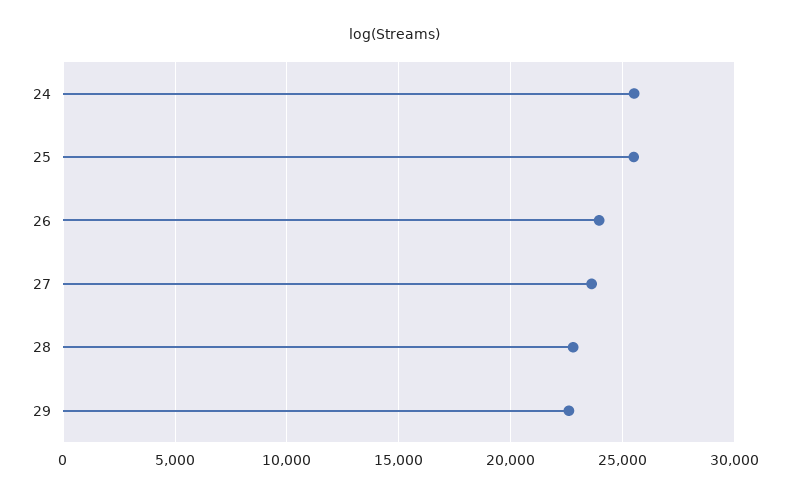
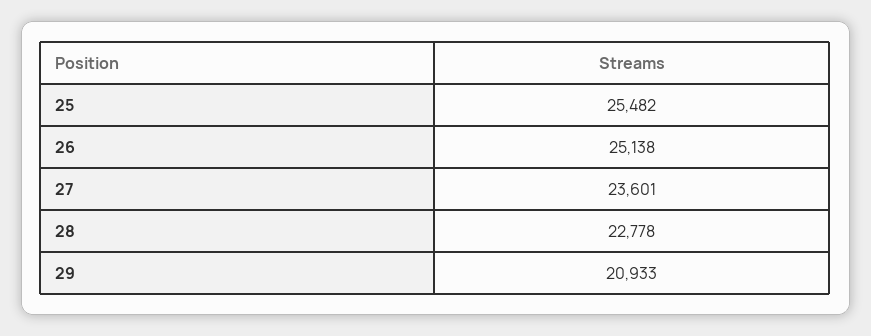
24: 25500 -> none
26: 24000 -> 25138
29: 22500 -> 20933

